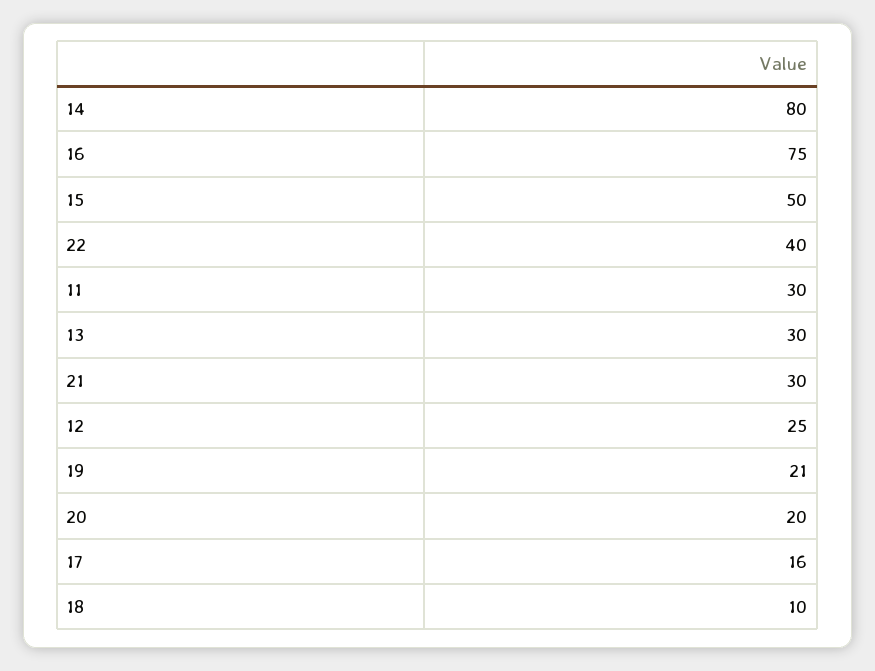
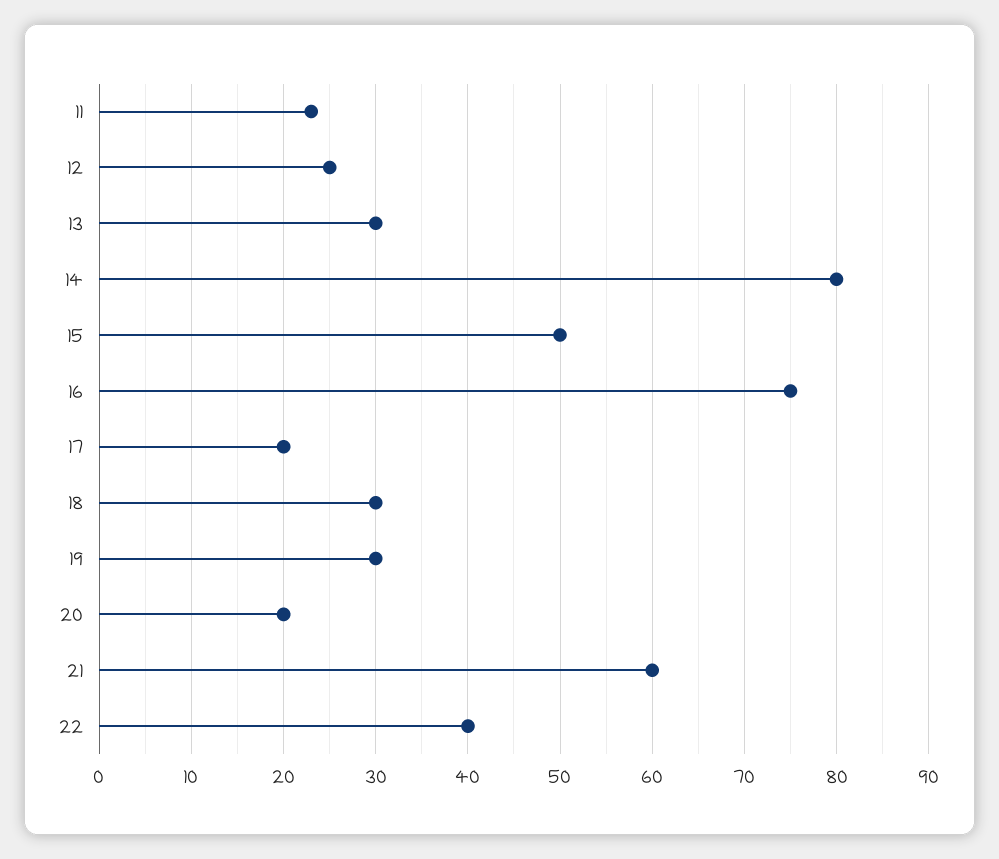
11: 30 -> 23
21: 30 -> 60
19: 21 -> 30
17: 16 -> 20
18: 10 -> 30

